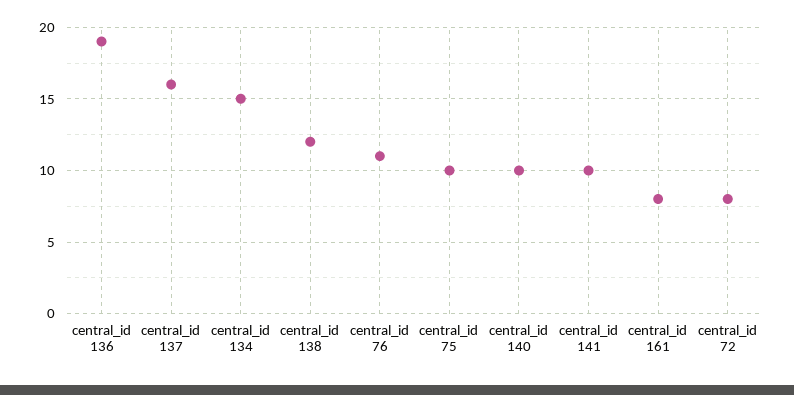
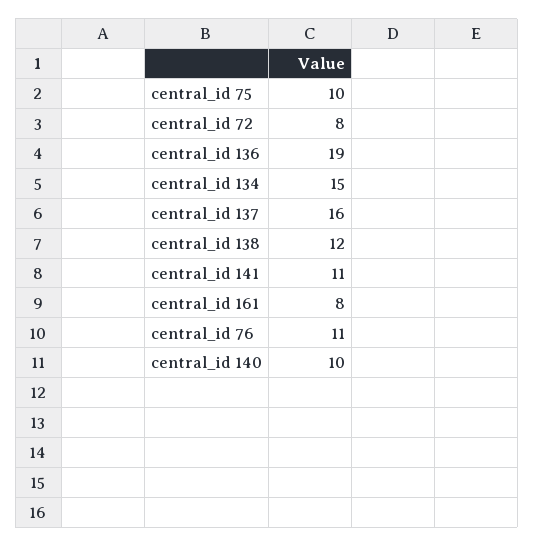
central_id 141: 10 -> 11

